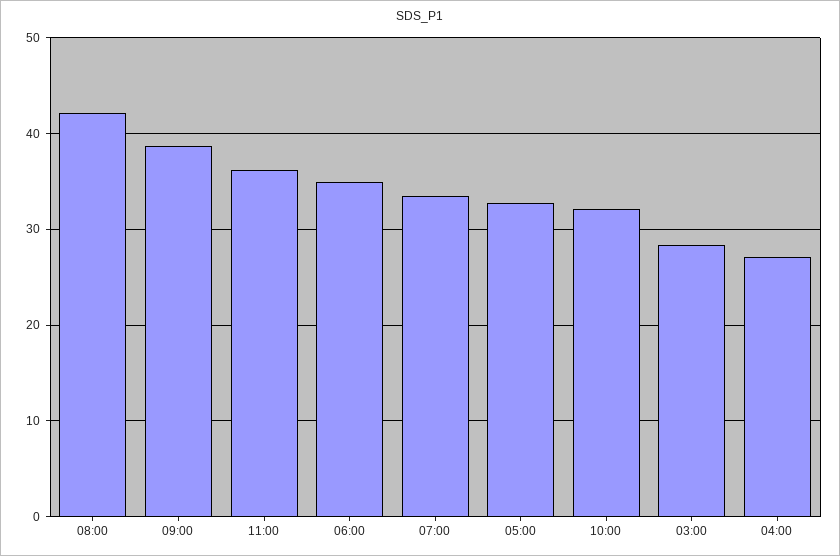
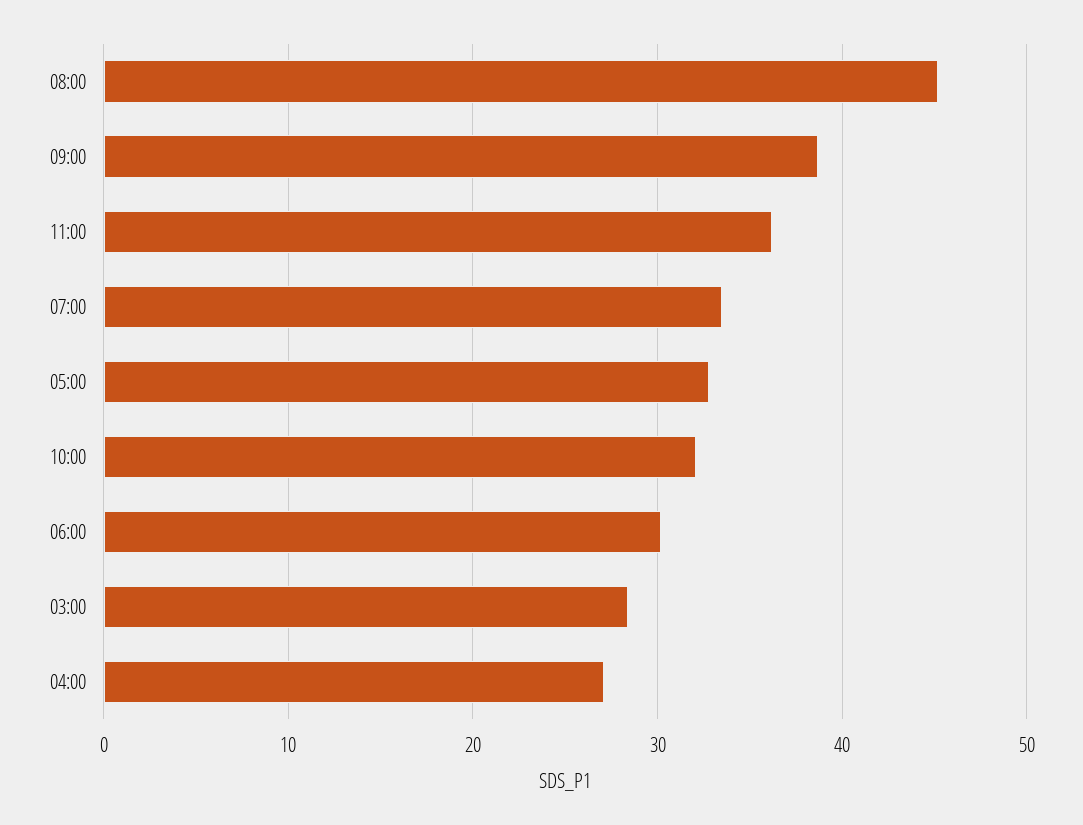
08:00: 42 -> 45
06:00: 35 -> 30

